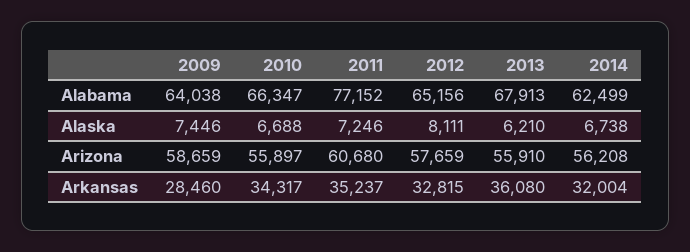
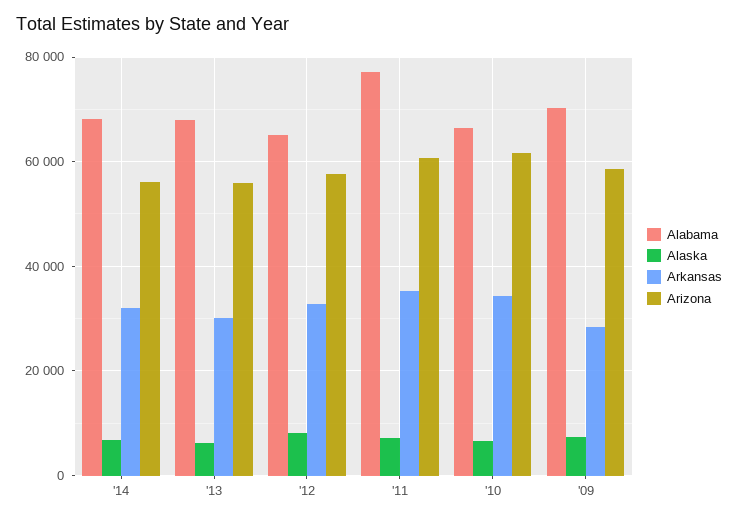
Alabama, 2009: 64038 -> 70000
Alabama, 2014: 62499 -> 68000
Arizona, 2010: 55897 -> 62000
Arkansas, 2013: 36080 -> 30000

